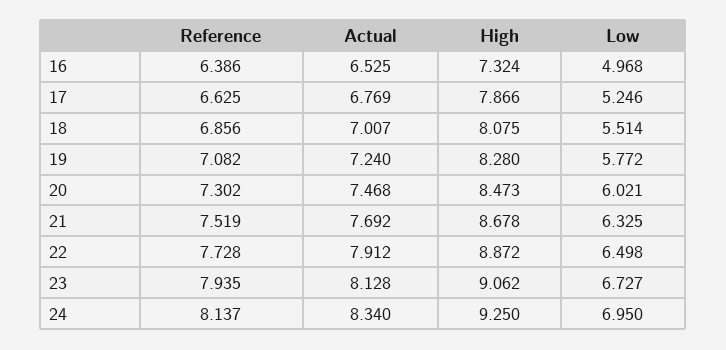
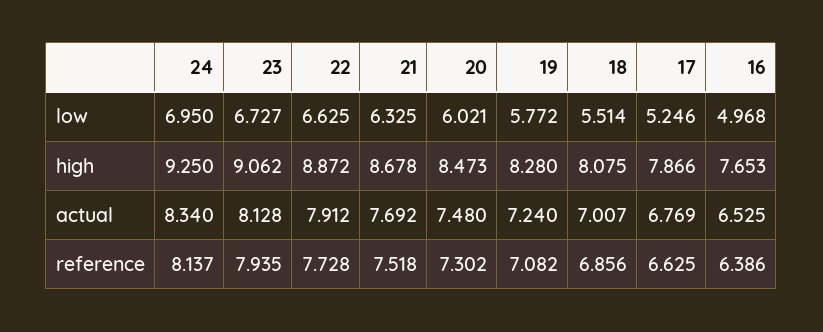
High, 16: 7.324 -> 7.653
Actual, 20: 7.468 -> 7.48
Reference, 21: 7.519 -> 7.518
Low, 22: 6.498 -> 6.625

